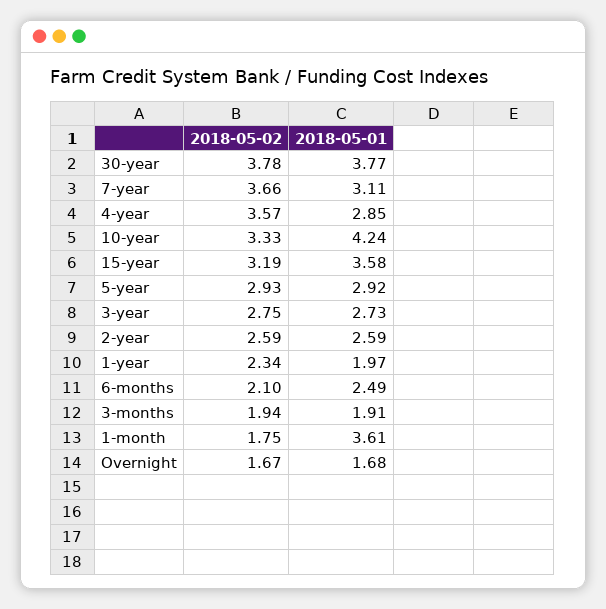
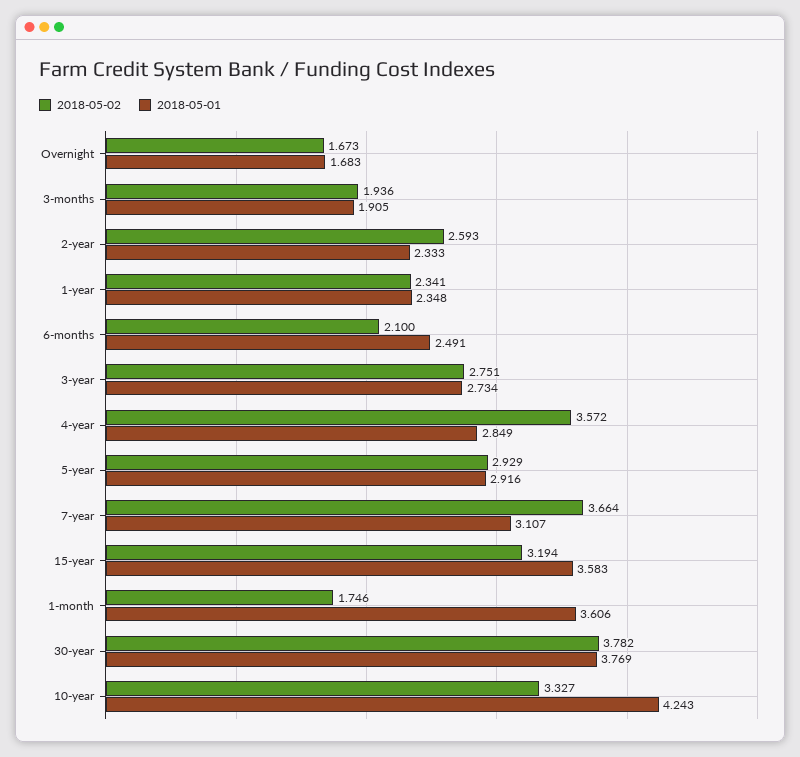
2018-05-01, 2-year: 2.59 -> 2.333
2018-05-01, 1-year: 1.97 -> 2.348

